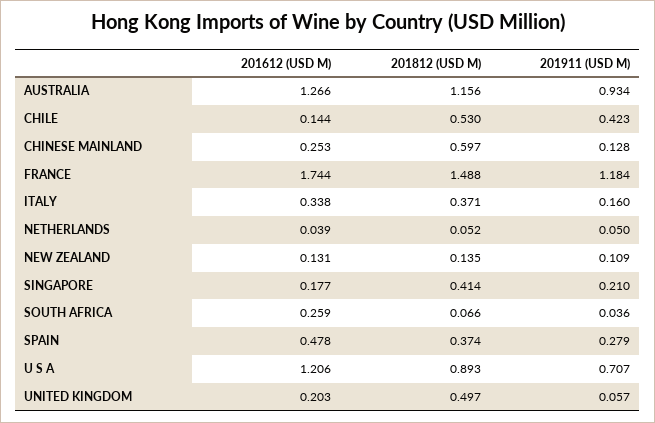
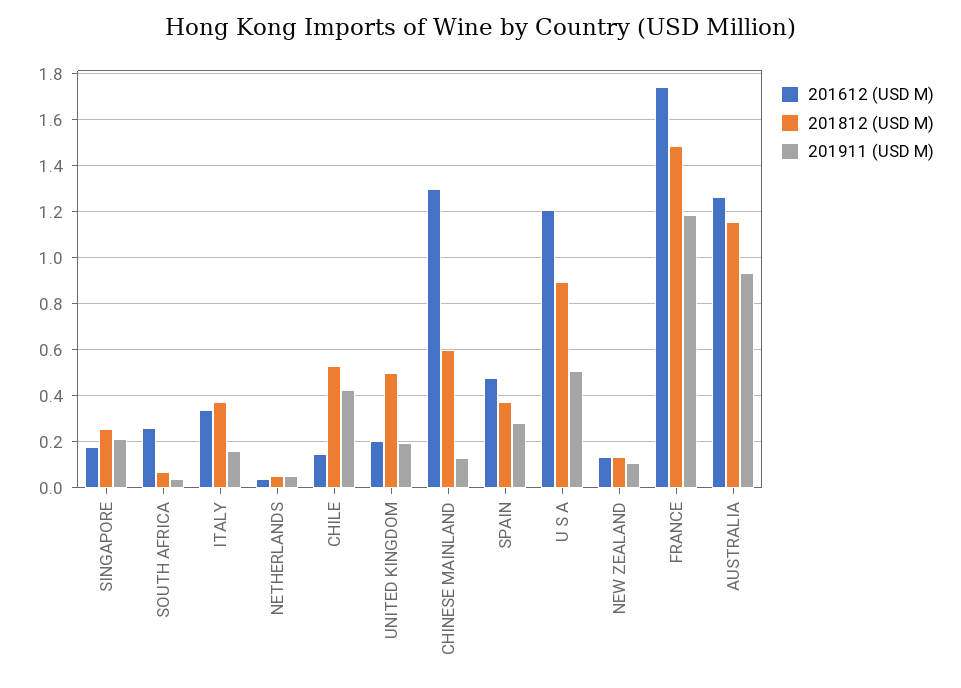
201612 (USD M), CHINESE MAINLAND: 0.253 -> 1.3
201812 (USD M), SINGAPORE: 0.414 -> 0.25
201911 (USD M), U S A: 0.707 -> 0.5
201911 (USD M), UNITED KINGDOM: 0.057 -> 0.2

